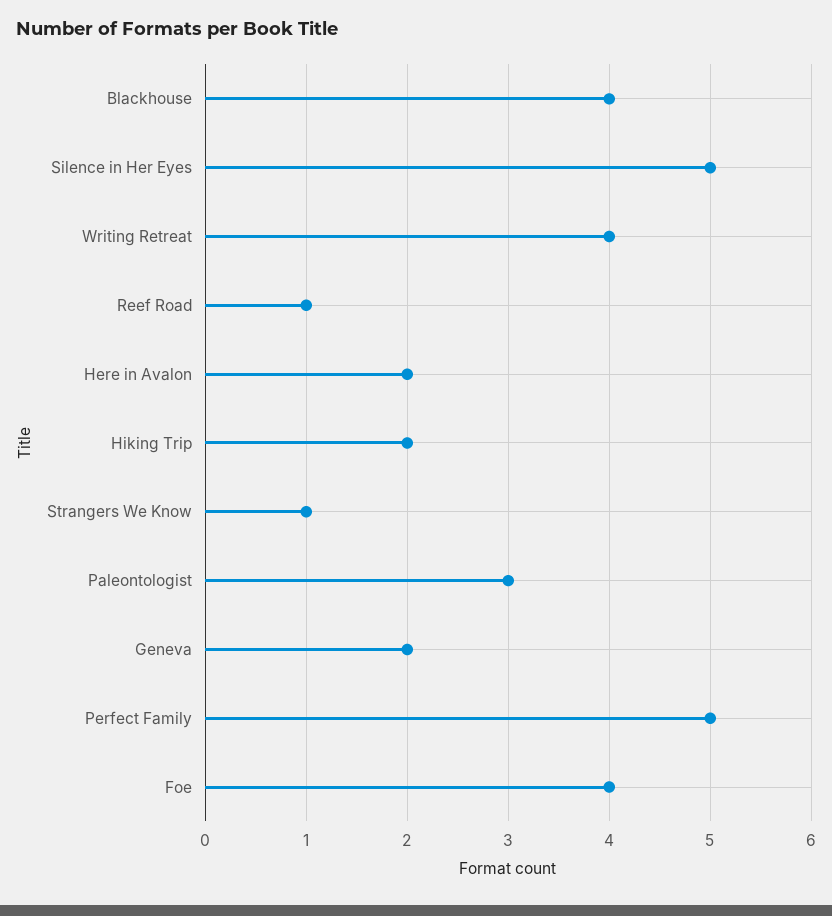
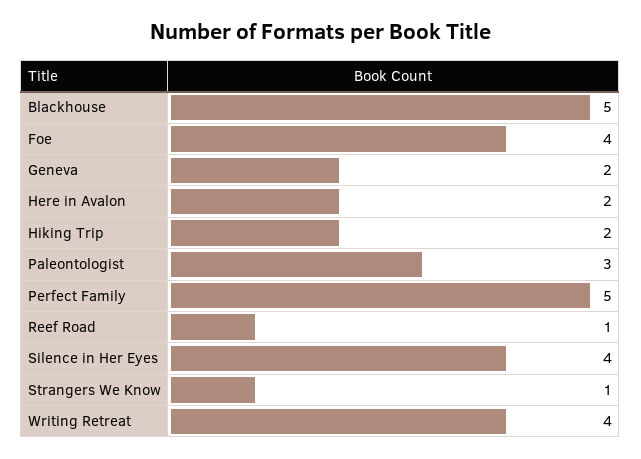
Blackhouse: 4 -> 5
Silence in Her Eyes: 5 -> 4

